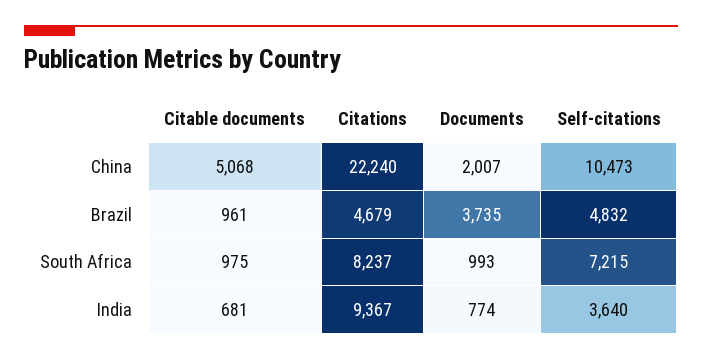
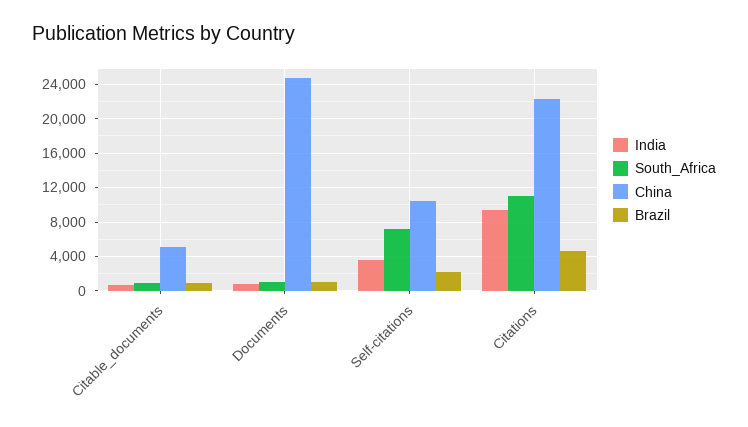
China, Documents: 2007 -> 25000
Brazil, Documents: 3735 -> 1000
Brazil, Self-citations: 4832 -> 2000
South Africa, Citations: 8237 -> 11000

